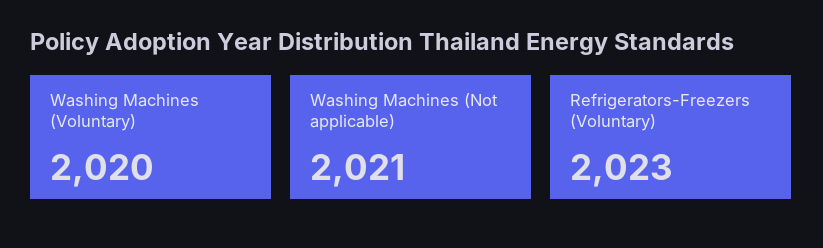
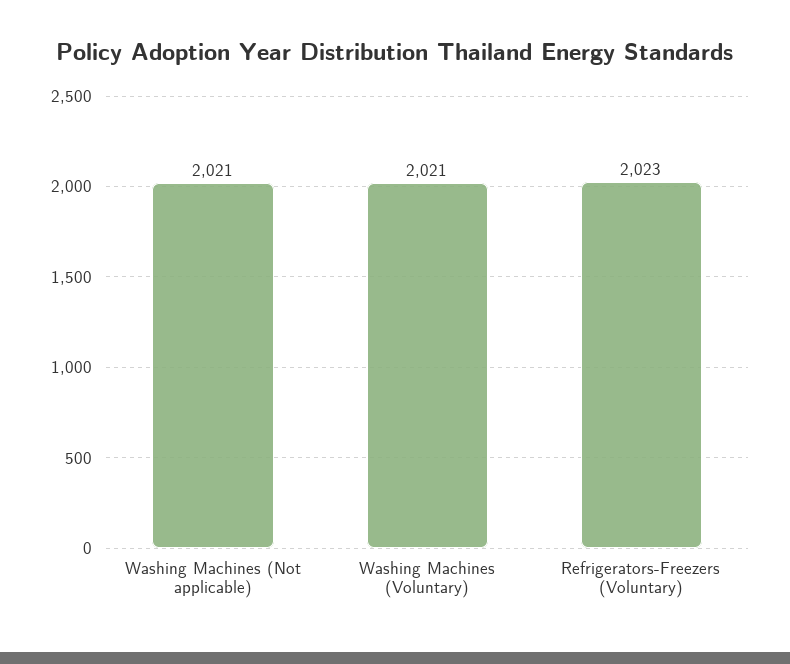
Washing Machines (Voluntary): 2020 -> 2021

